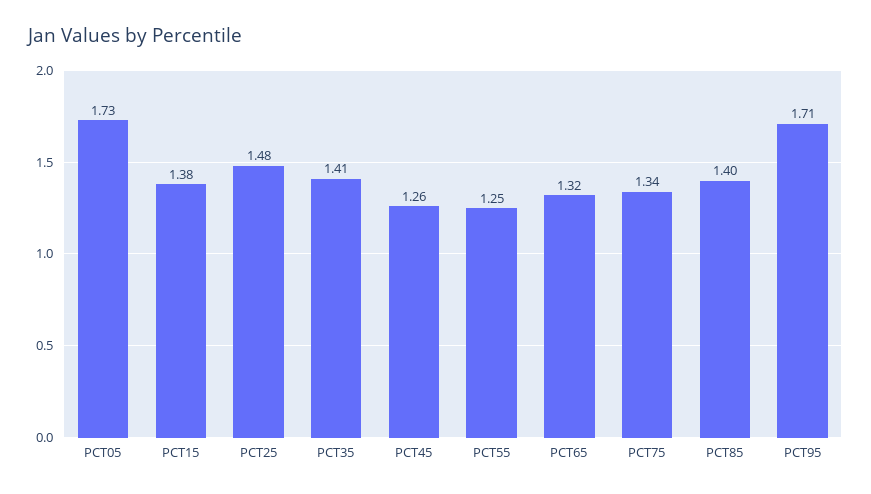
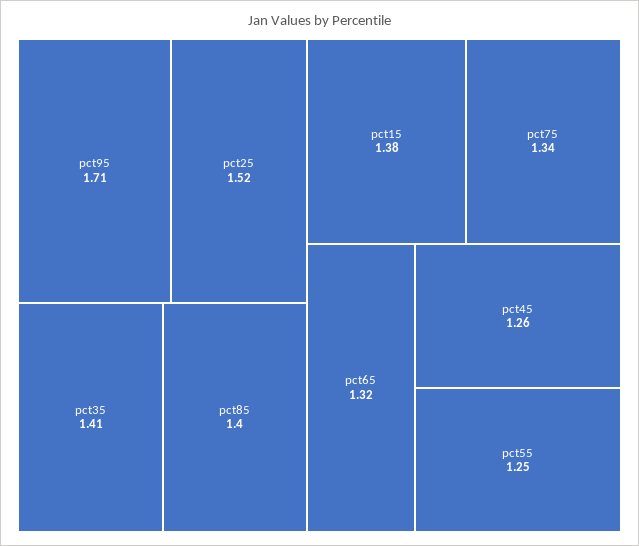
PCT05: 1.73 -> none
PCT25: 1.48 -> 1.52

